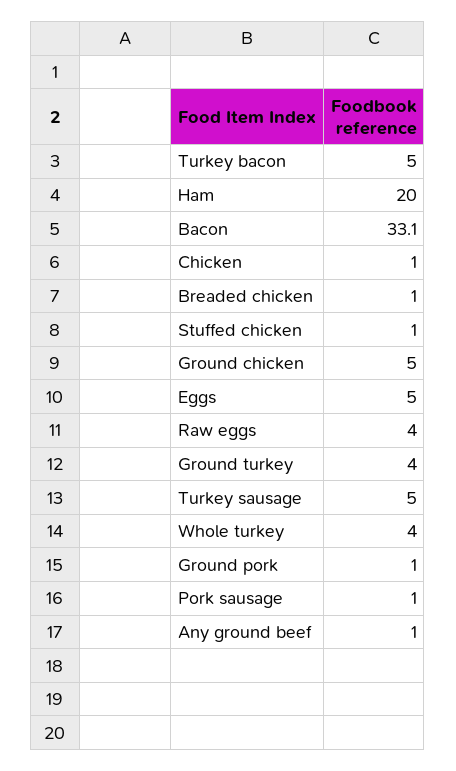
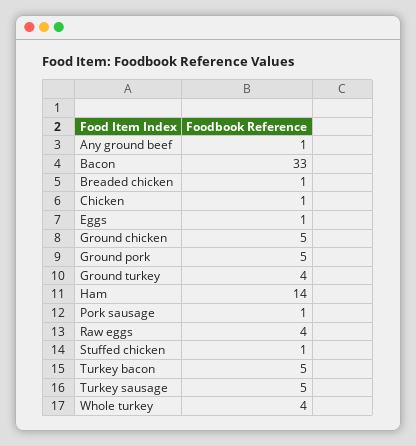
Ham: 20 -> 14
Eggs: 5 -> 1
Ground pork: 1 -> 5

